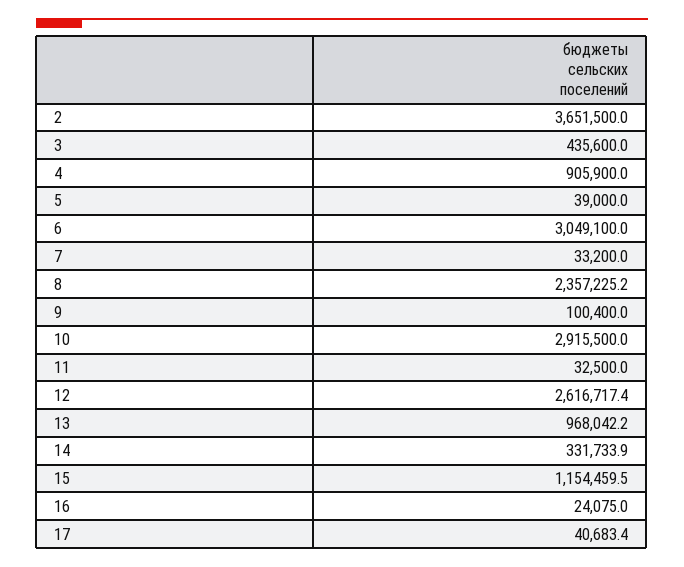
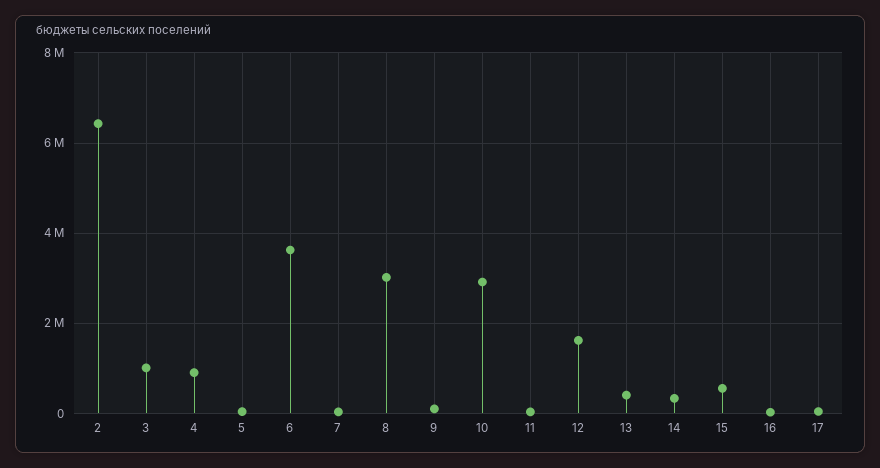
2: 3651500 -> 6400000
3: 435600 -> 1000000
6: 3049100 -> 3600000
8: 2357225.2 -> 3000000
12: 2616717.4 -> 1600000
13: 968042.2 -> 400000
15: 1154459.5 -> 600000

